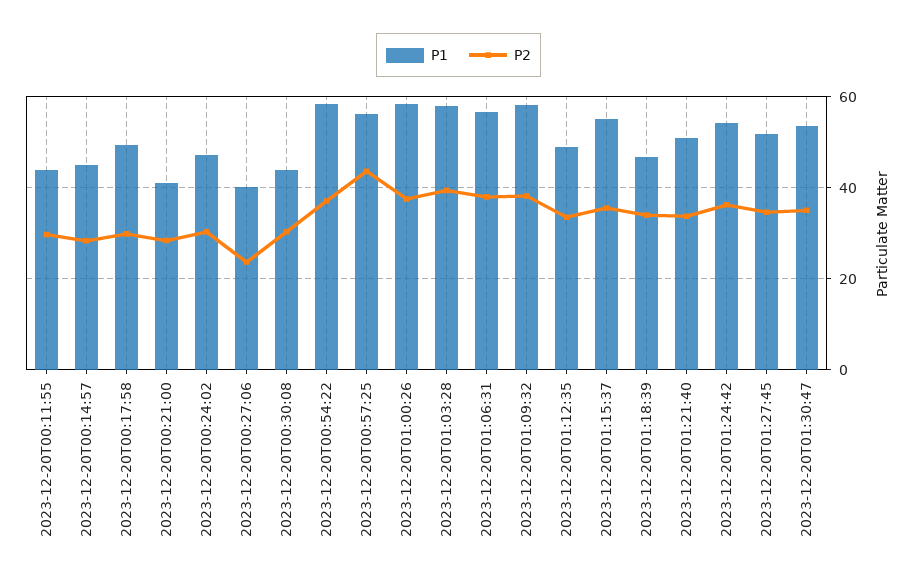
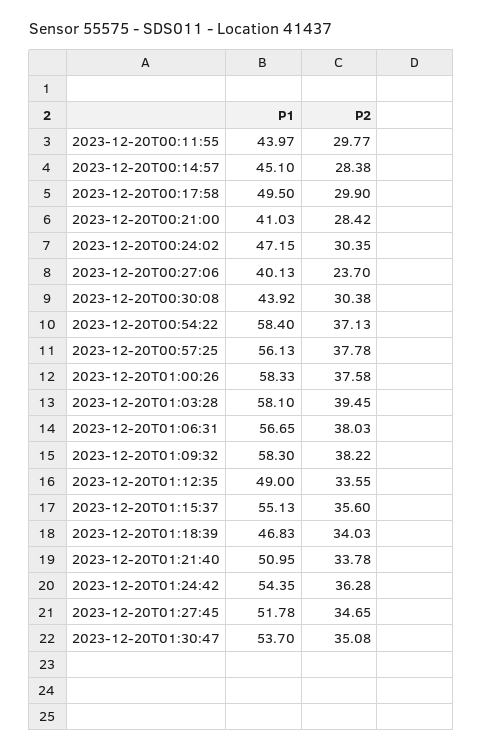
P2, 2023-12-20T00:57:25: 44 -> 37.78

